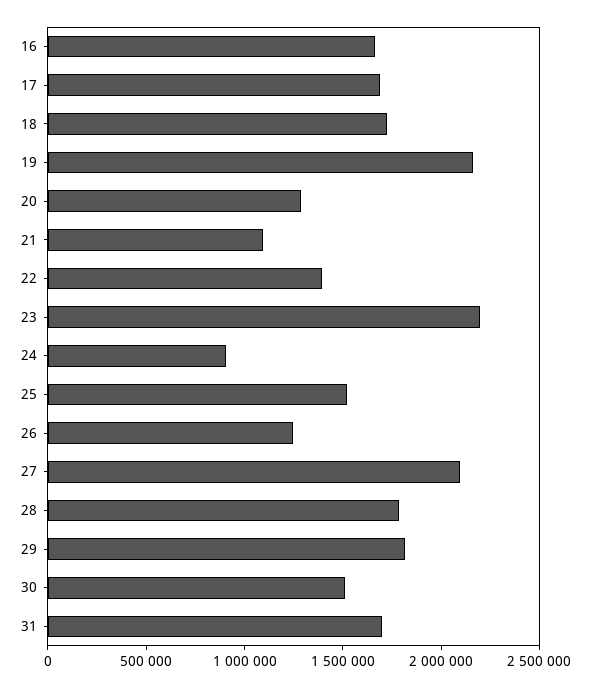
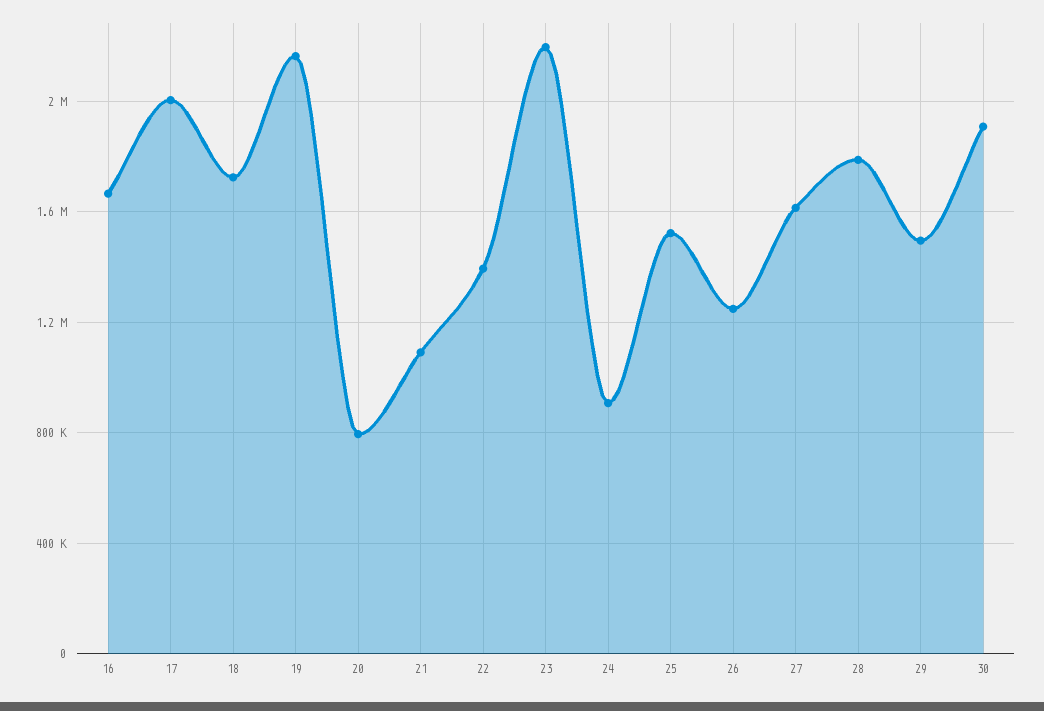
17: 1700000 -> 2000000
20: 1300000 -> 800000
27: 2100000 -> 1600000
29: 1800000 -> 1500000
30: 1500000 -> 1900000
31: 1700000 -> none

